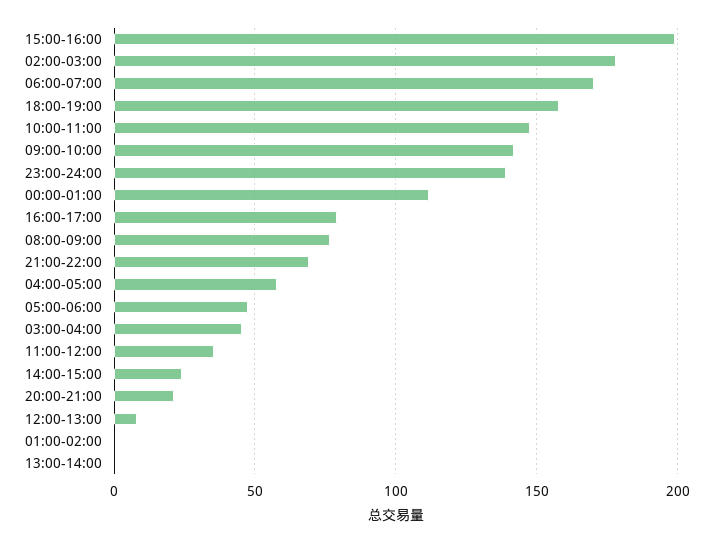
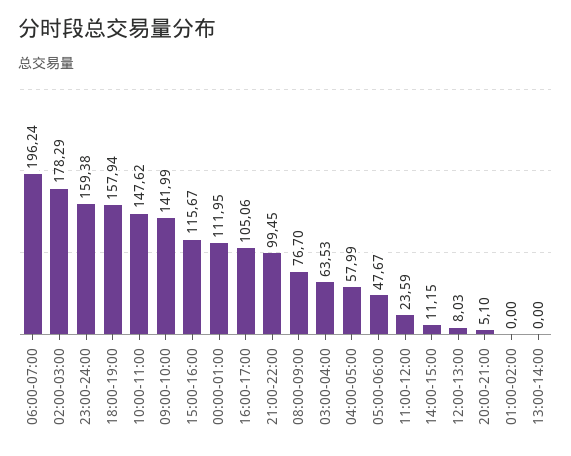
15:00-16:00: 200 -> 115.67
06:00-07:00: 170 -> 196.24
23:00-24:00: 140 -> 159.38
16:00-17:00: 80 -> 105.06
21:00-22:00: 70 -> 99.45
03:00-04:00: 45 -> 63.53
11:00-12:00: 35 -> 23.59
14:00-15:00: 25 -> 11.15
20:00-21:00: 20 -> 5.1

